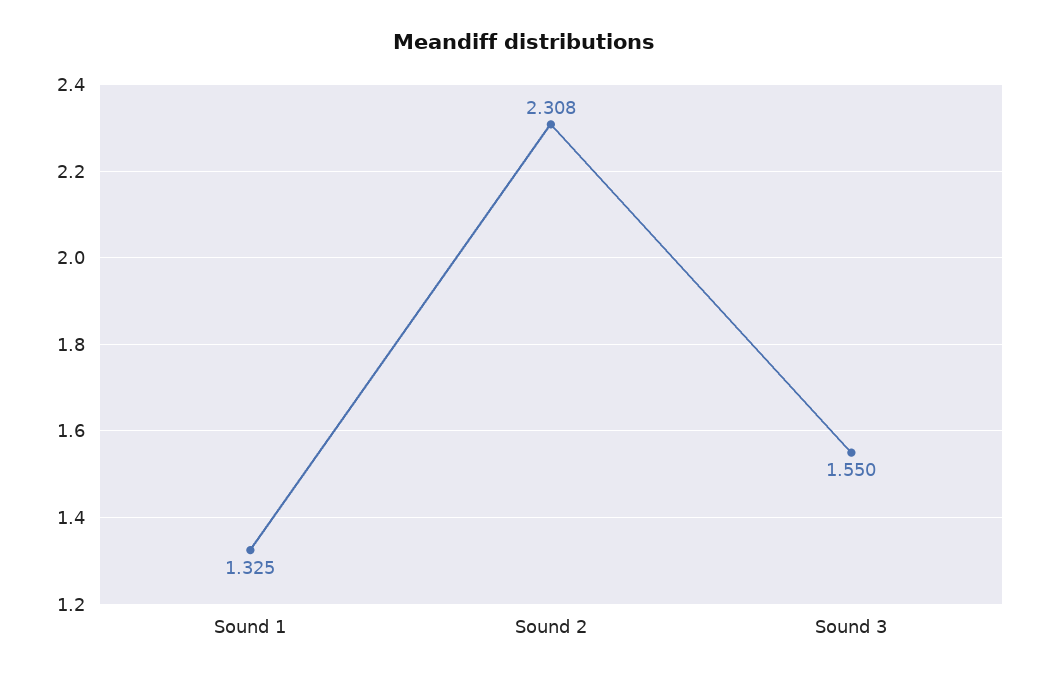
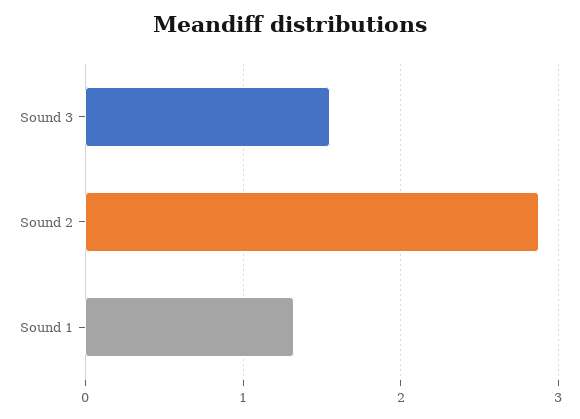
Sound 2: 2.308 -> 2.9

